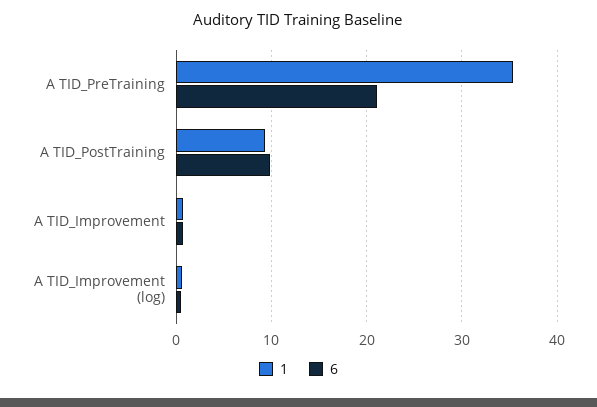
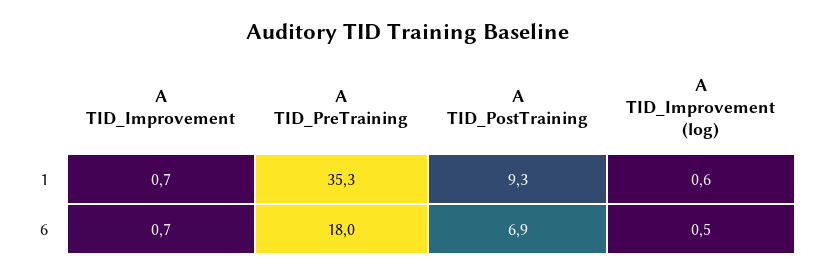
6, A TID_PreTraining: 21 -> 18
6, A TID_PostTraining: 10 -> 6.9

